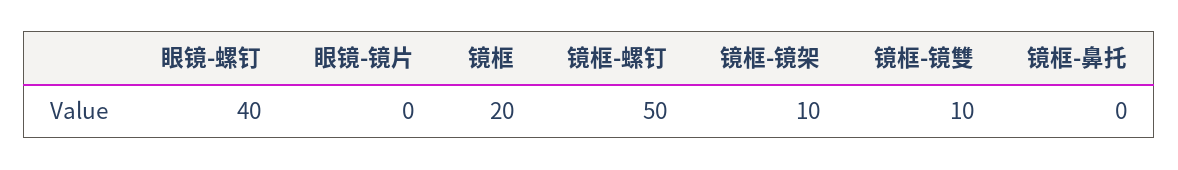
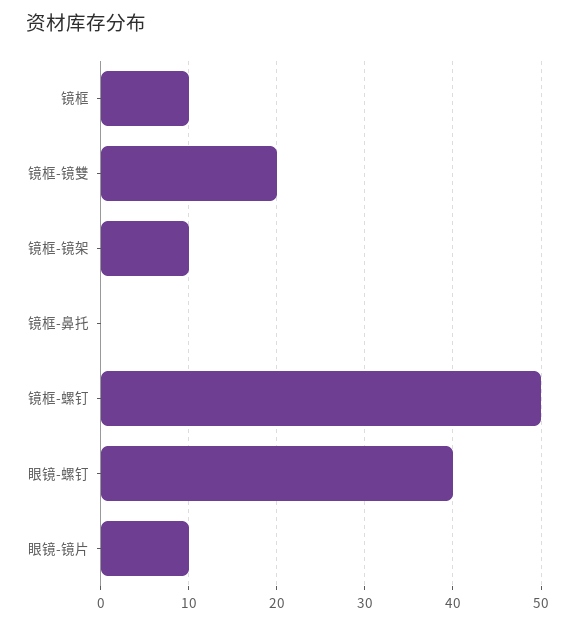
眼镜-镜片: 0 -> 10
镜框: 20 -> 10
镜框-镜雙: 10 -> 20

